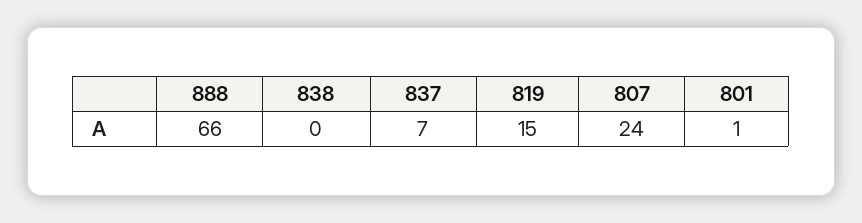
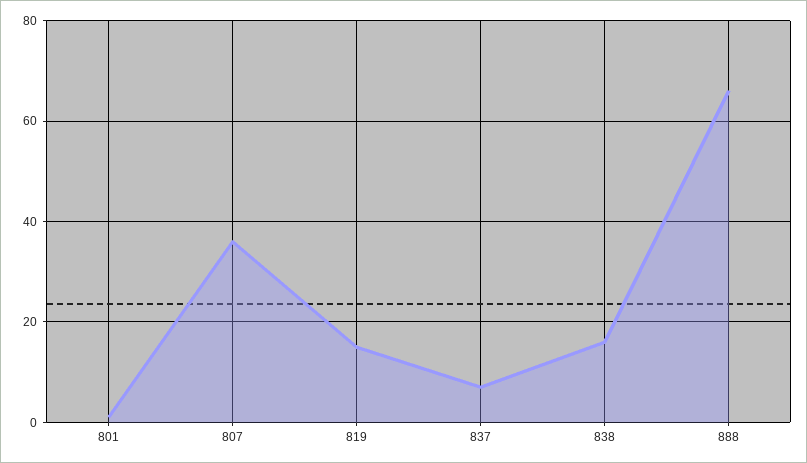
838: 0 -> 15
807: 24 -> 35

